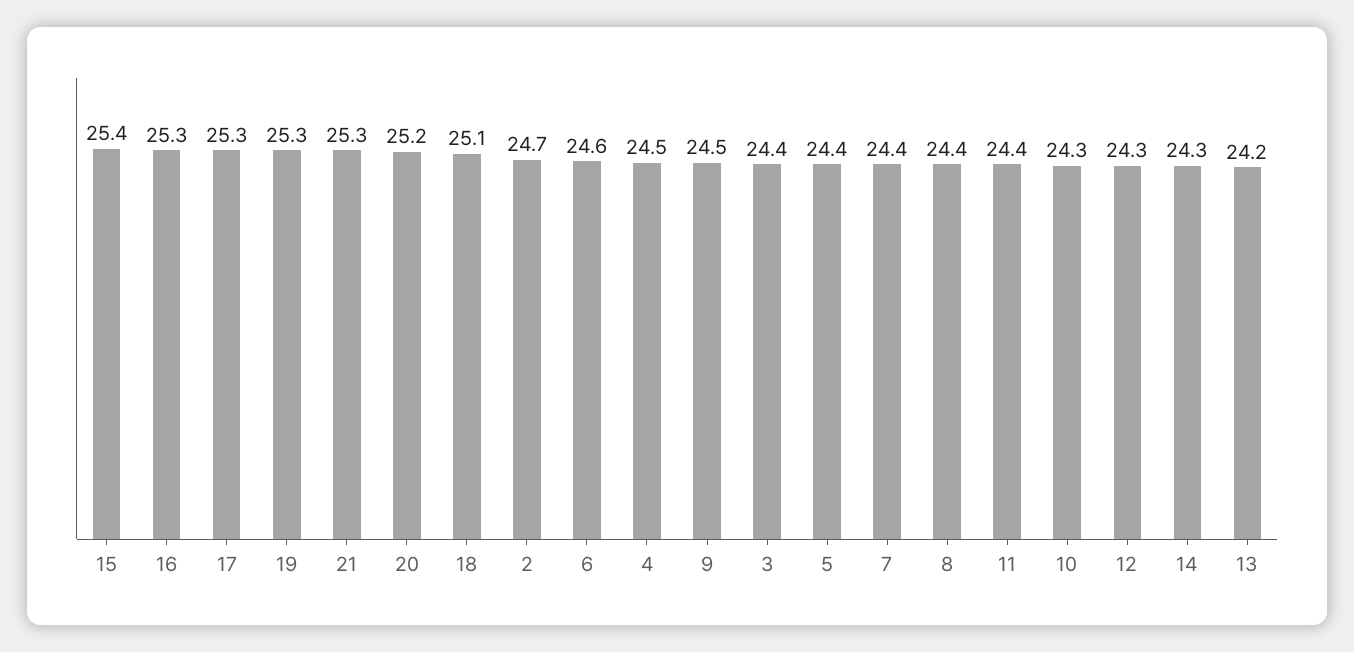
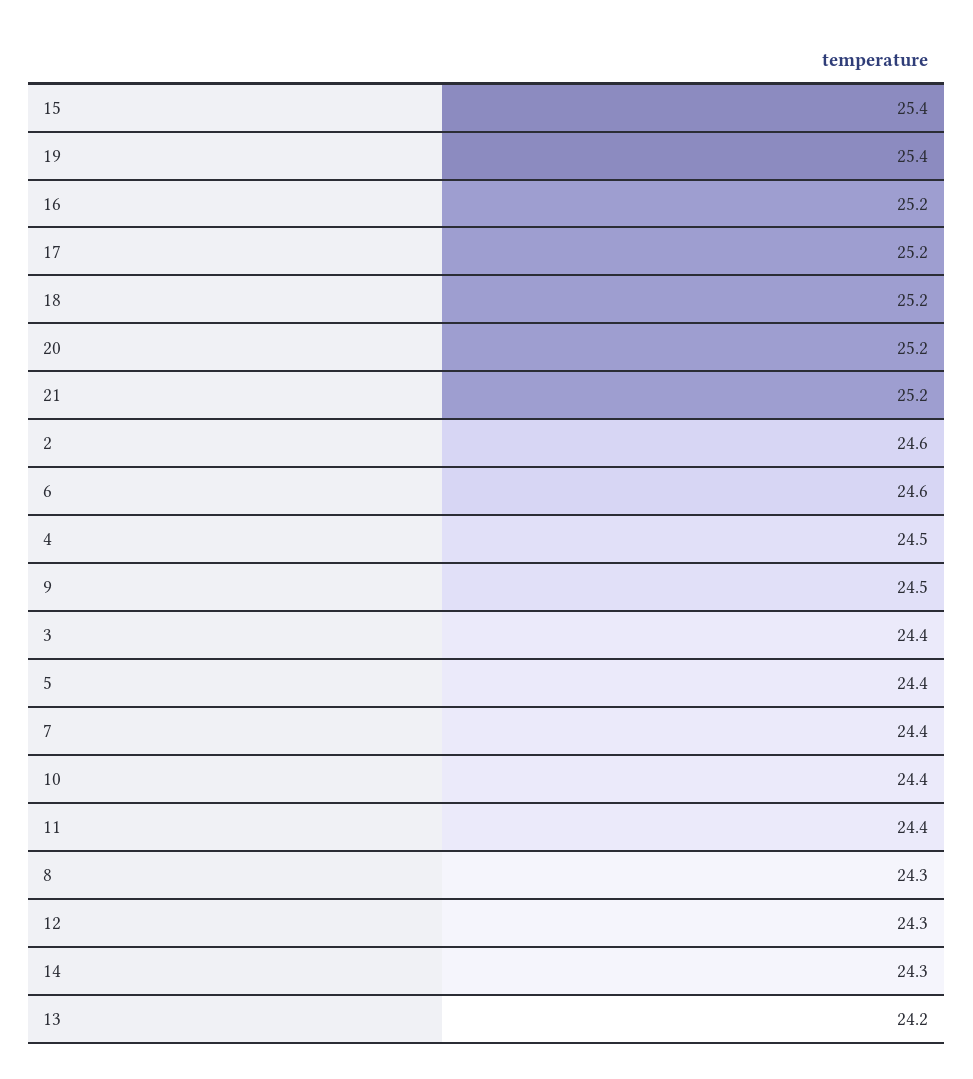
16: 25.3 -> 25.2
17: 25.3 -> 25.2
19: 25.3 -> 25.4
21: 25.3 -> 25.2
18: 25.1 -> 25.2
2: 24.7 -> 24.6
8: 24.4 -> 24.3
10: 24.3 -> 24.4

